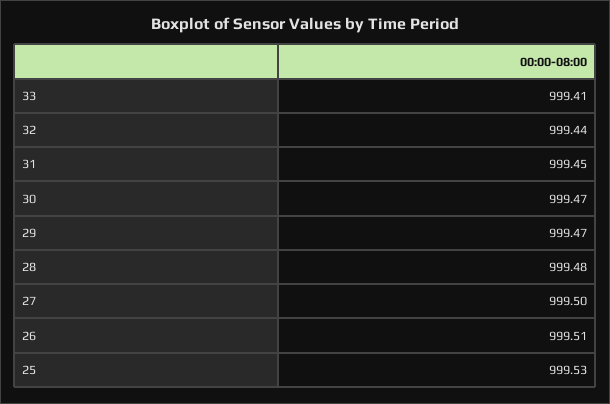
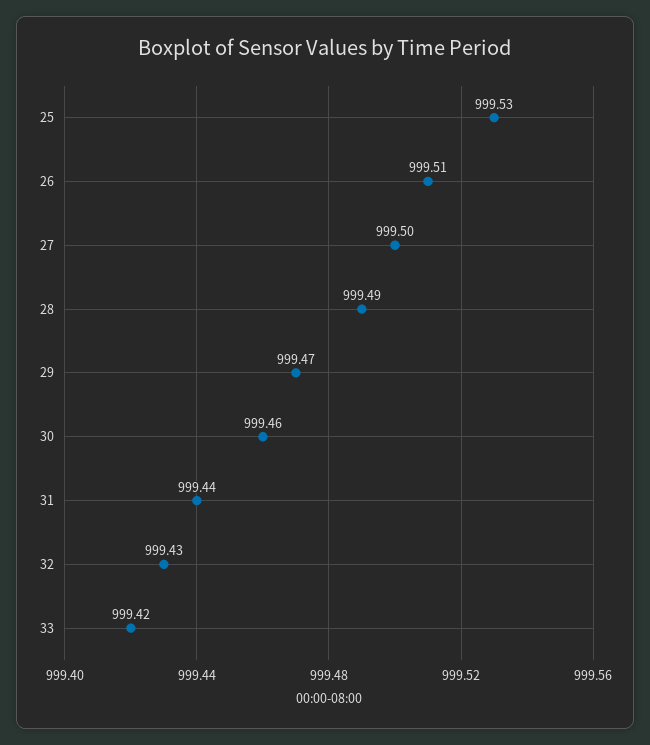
33: 999.41 -> 999.42
32: 999.44 -> 999.43
31: 999.45 -> 999.44
30: 999.47 -> 999.46
28: 999.48 -> 999.49

